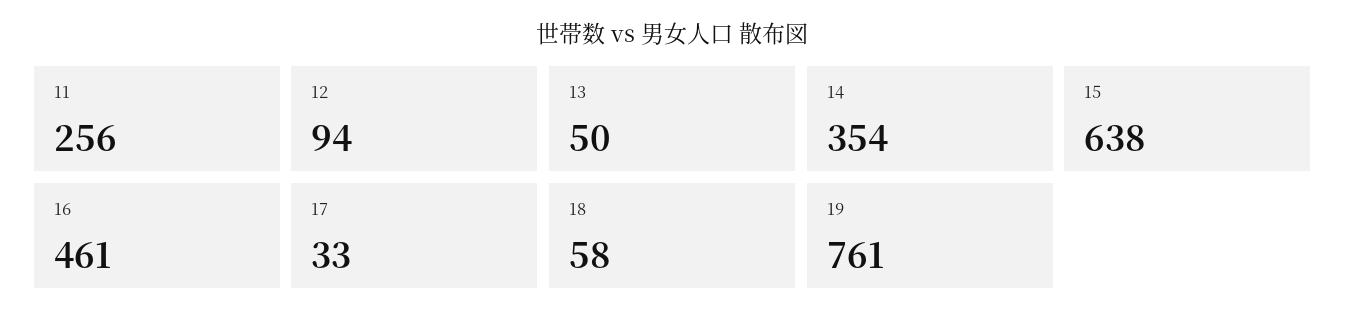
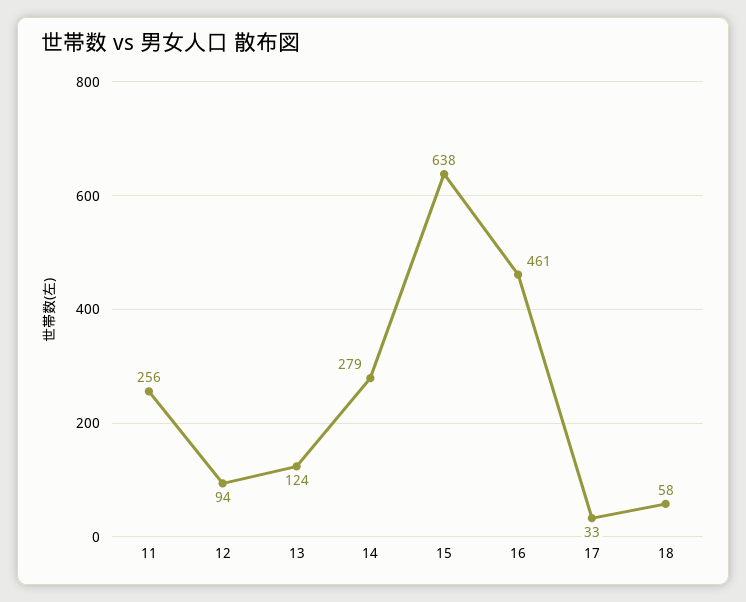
13: 50 -> 124
14: 354 -> 279
19: 761 -> none

